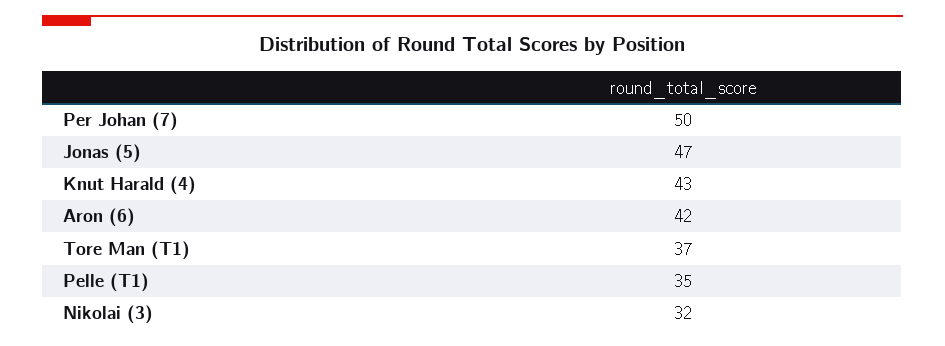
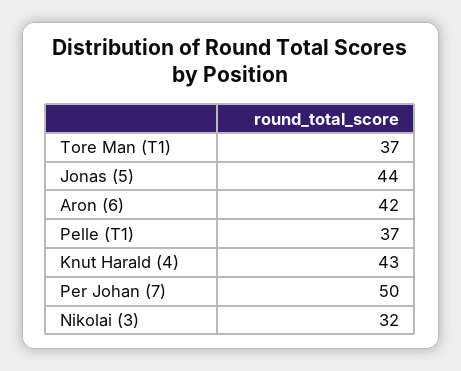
Jonas (5): 47 -> 44
Pelle (T1): 35 -> 37

